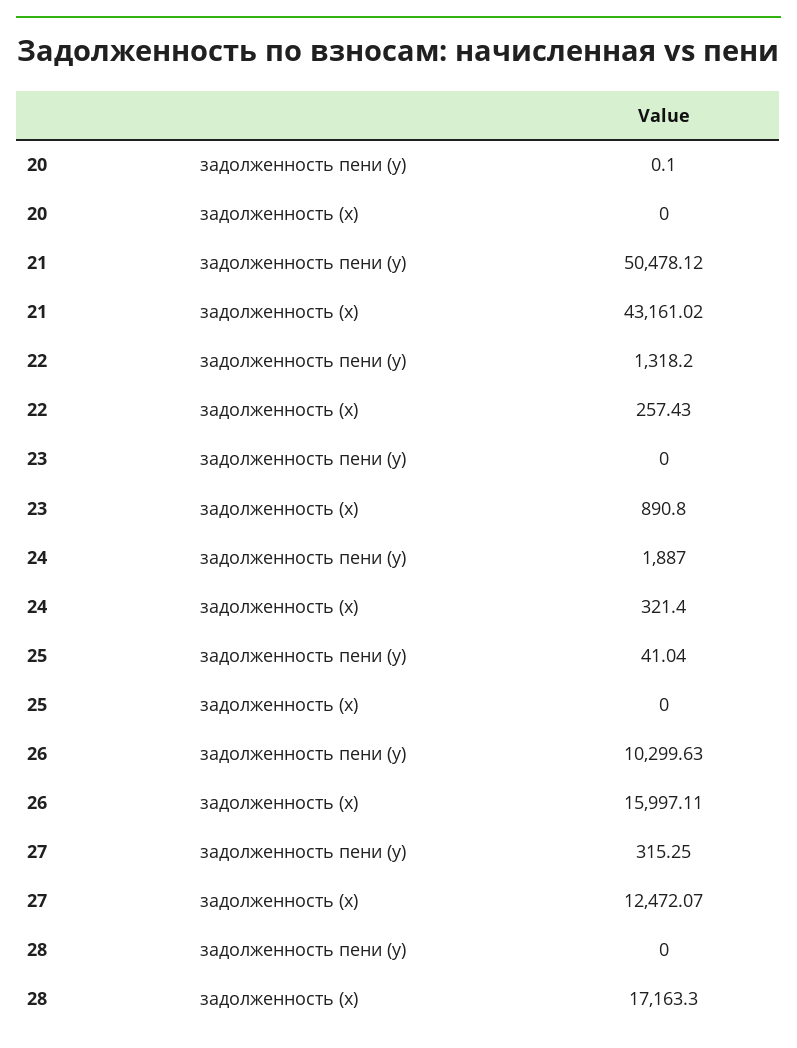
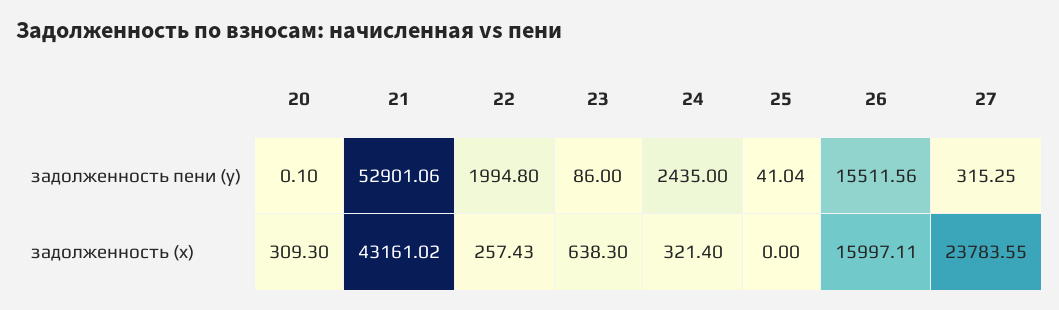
20, задолженность (x): 0 -> 309.3
21, задолженность пени (y): 50478.12 -> 52901.06
22, задолженность пени (y): 1318.2 -> 1994.8
23, задолженность пени (y): 0 -> 86
23, задолженность (x): 890.8 -> 638.3
24, задолженность пени (y): 1887 -> 2435
26, задолженность пени (y): 10299.63 -> 15511.56
27, задолженность (x): 12472.07 -> 23783.55
28, задолженность пени (y): 0 -> none
28, задолженность (x): 17163.3 -> none

